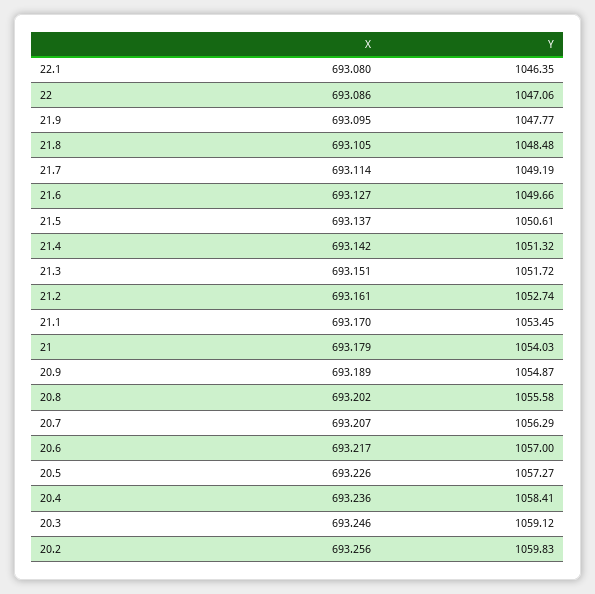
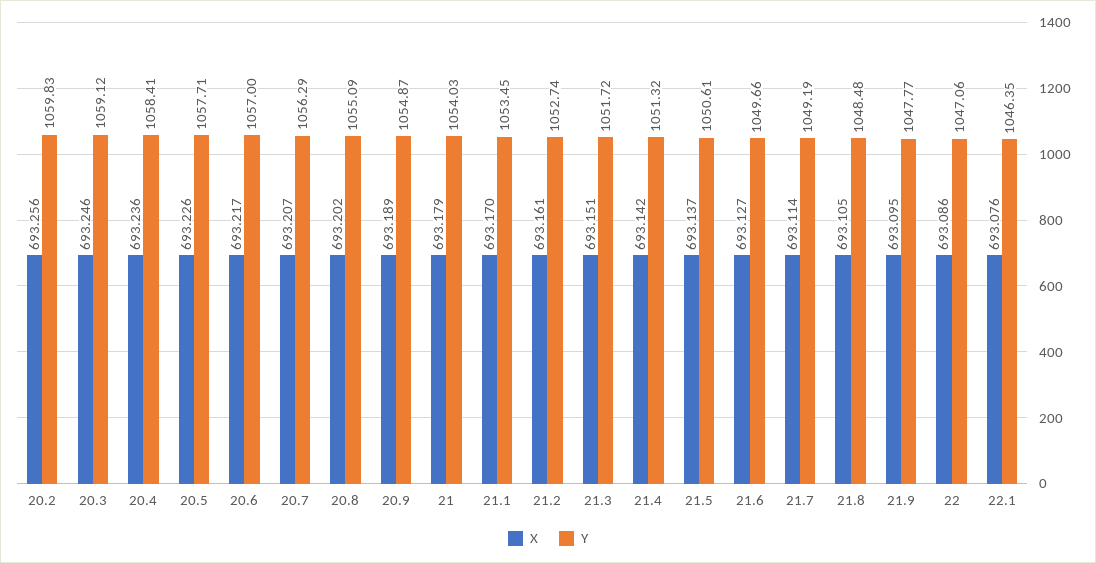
X, 22.1: 693.08 -> 693.076
Y, 20.8: 1055.58 -> 1055.09
Y, 20.5: 1057.27 -> 1057.71

